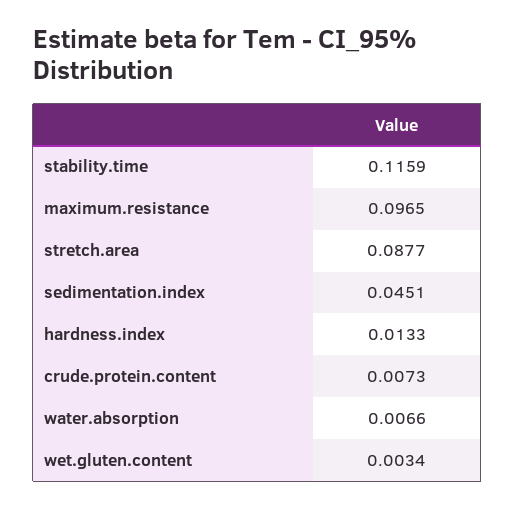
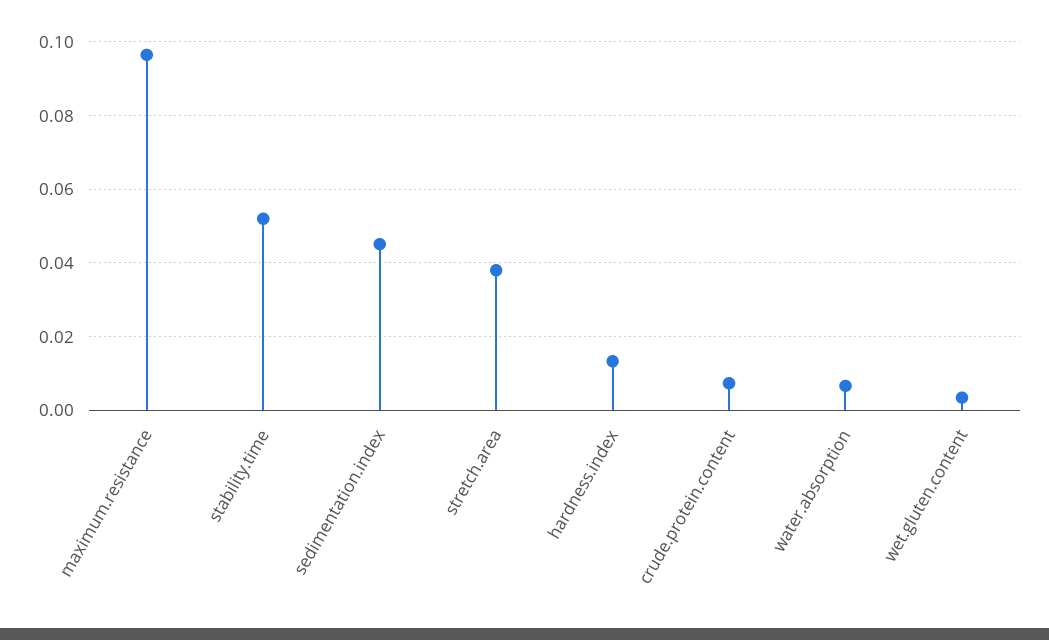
stability.time: 0.1159 -> 0.052
stretch.area: 0.0877 -> 0.038

